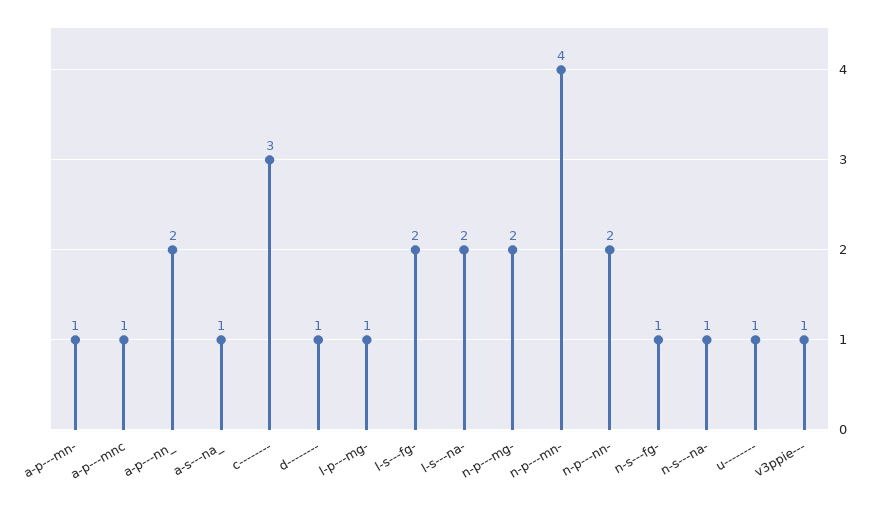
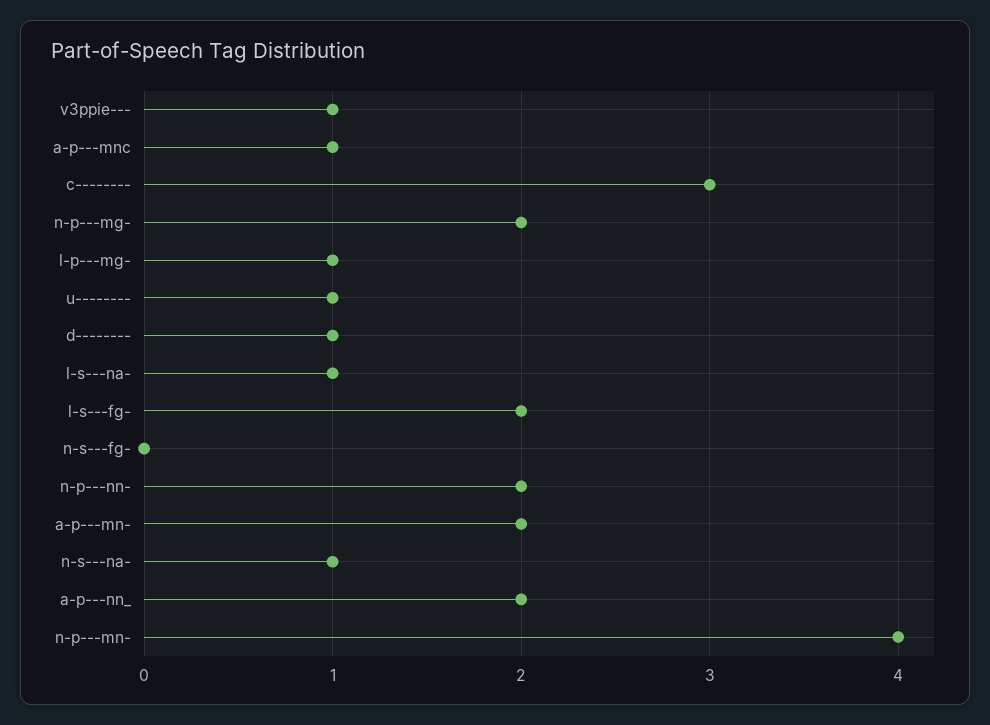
a-p---mn-: 1 -> 2
a-s---na_: 1 -> none
l-s---na-: 2 -> 1
n-s---fg-: 1 -> 0

